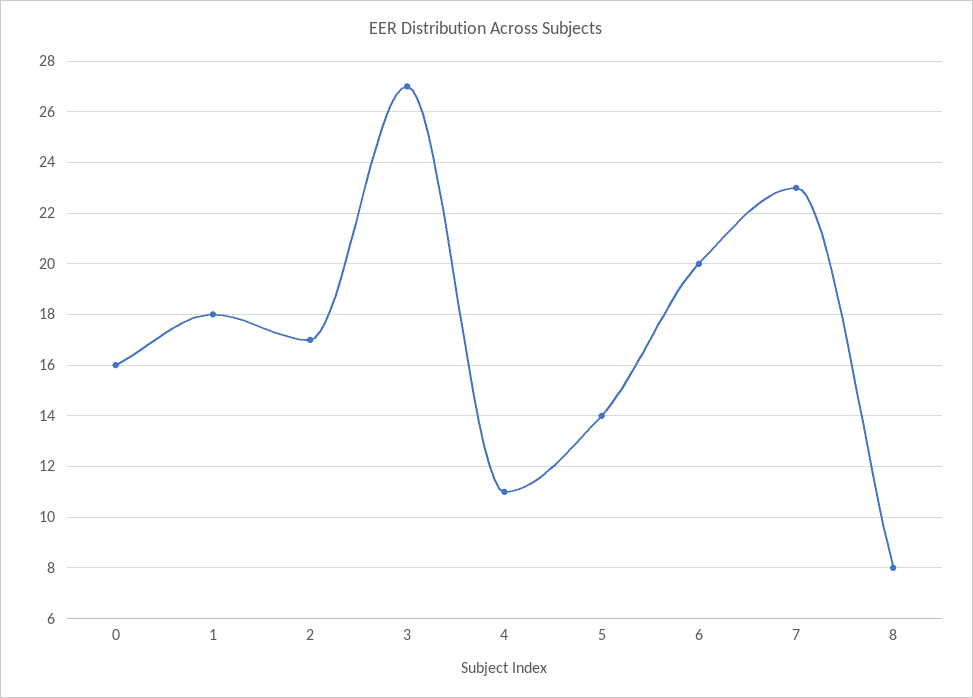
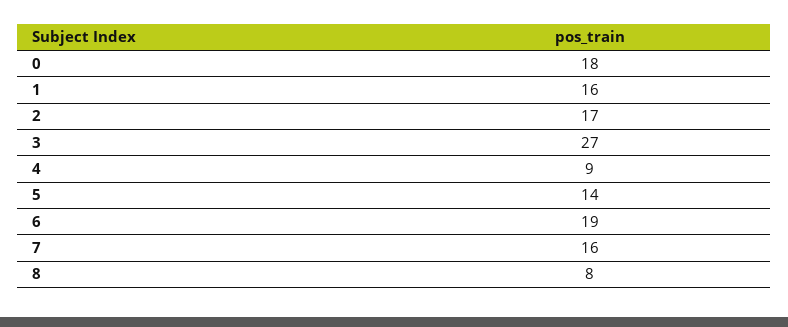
0: 16 -> 18
1: 18 -> 16
4: 11 -> 9
6: 20 -> 19
7: 23 -> 16

